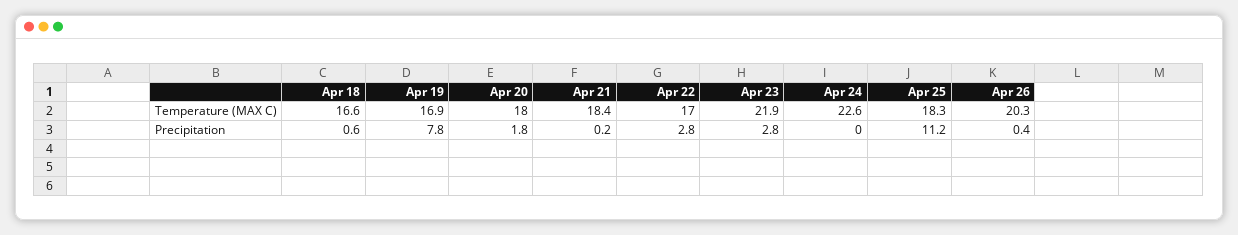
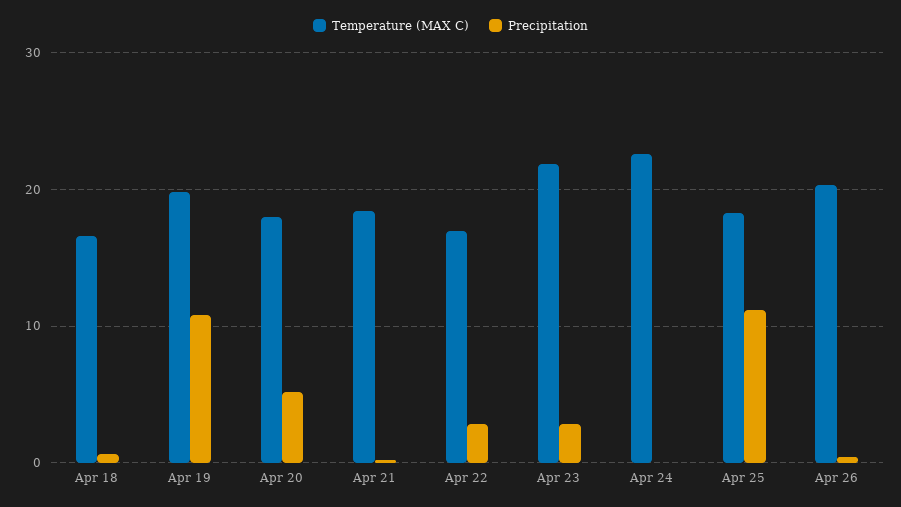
Temperature (MAX C), Apr 19: 16.9 -> 20
Precipitation, Apr 19: 7.8 -> 11
Precipitation, Apr 20: 1.8 -> 5

